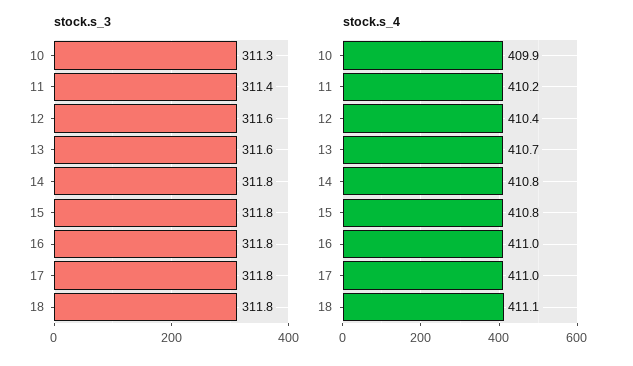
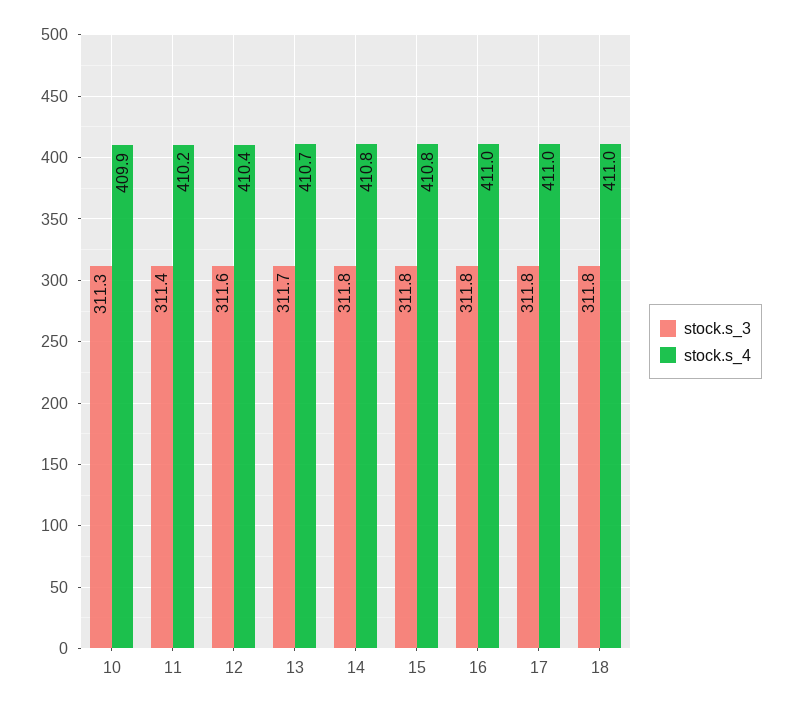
stock.s_3, 13: 311.6 -> 311.7
stock.s_4, 18: 411.1 -> 411

